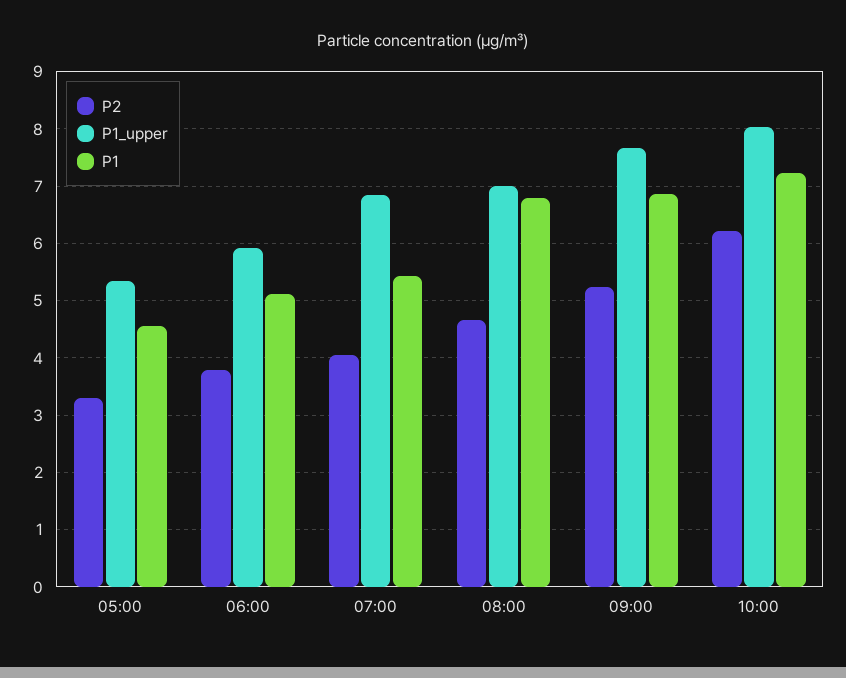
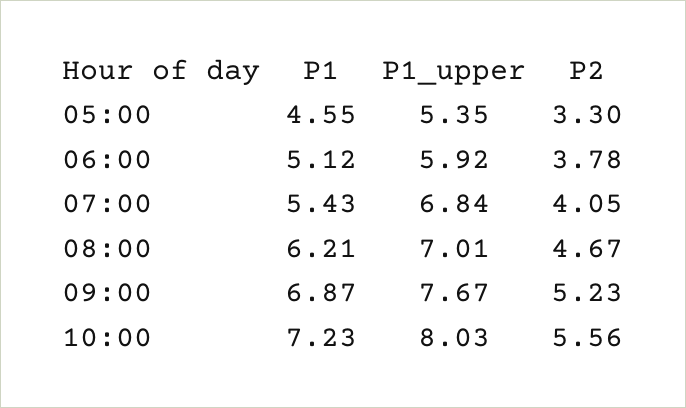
P1, 08:00: 6.8 -> 6.21
P2, 10:00: 6.2 -> 5.56

